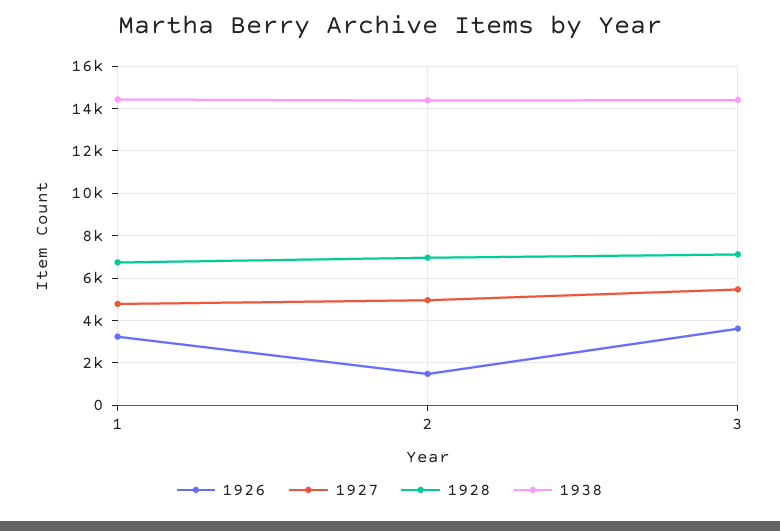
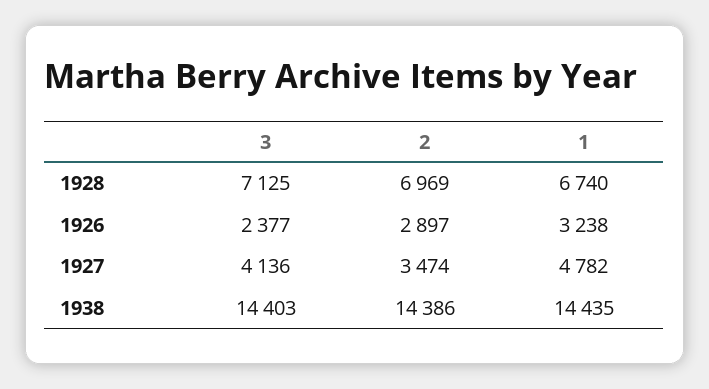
1926, 2: 1500 -> 2897
1927, 2: 5000 -> 3474
1926, 3: 3500 -> 2377
1927, 3: 5500 -> 4136

